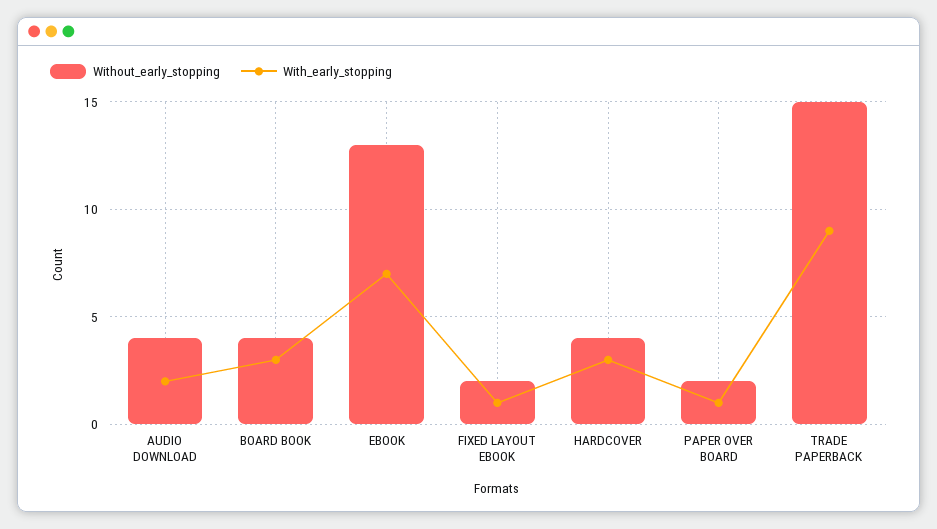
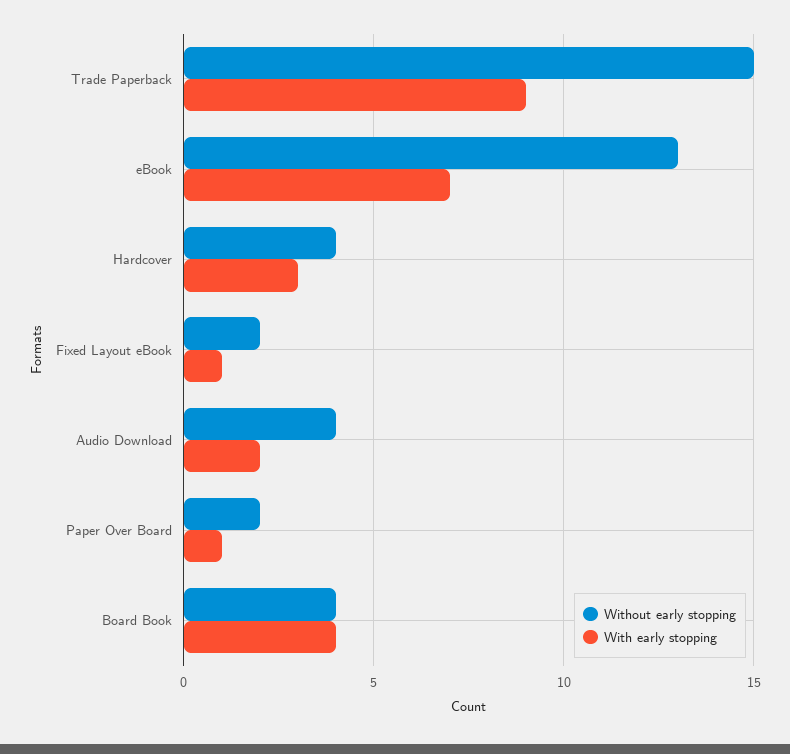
With_early_stopping, BOARD BOOK: 3 -> 4

